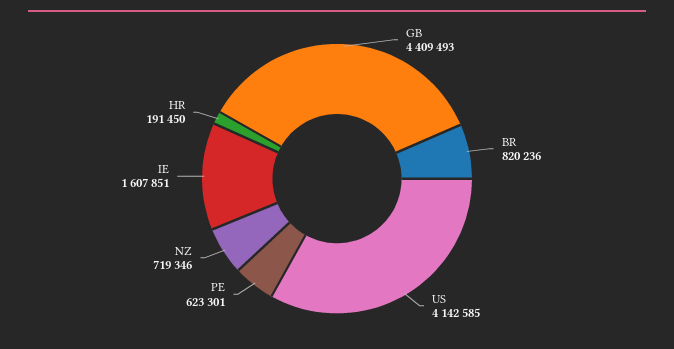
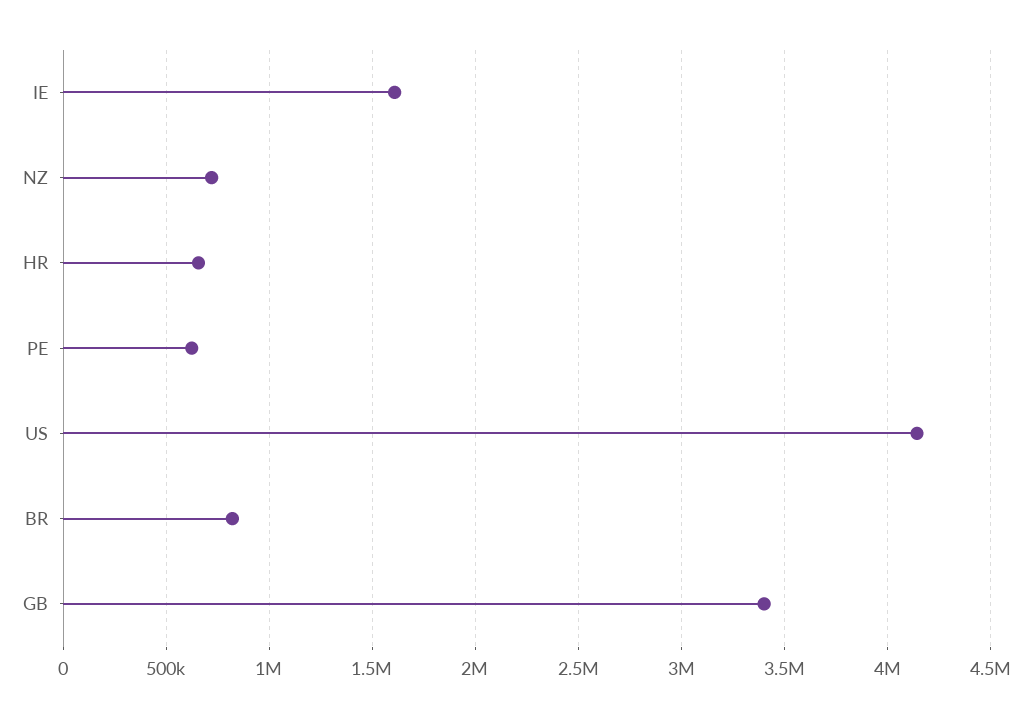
GB: 4409493 -> 3400000
HR: 191450 -> 650000

